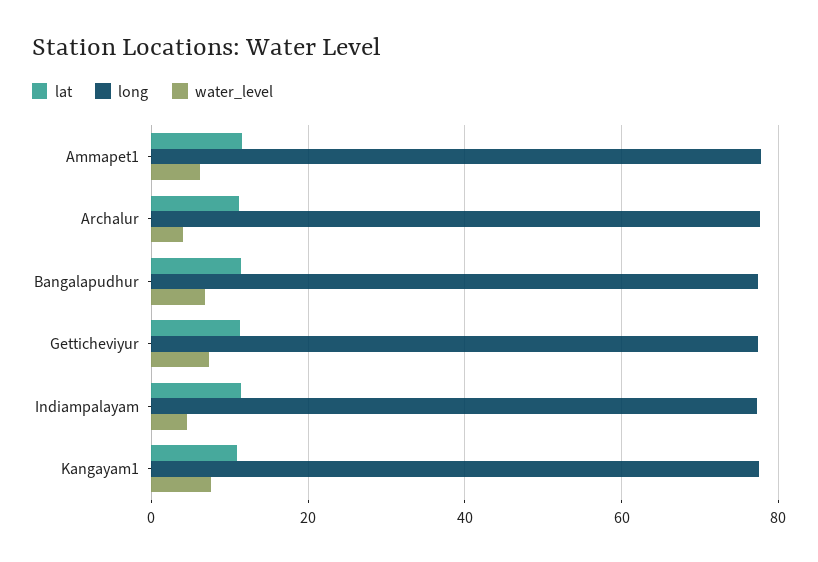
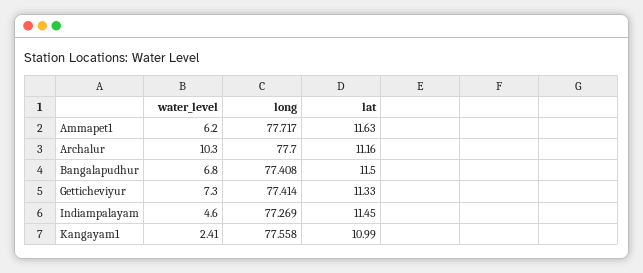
water_level, Archalur: 4 -> 10.3
water_level, Kangayam1: 8 -> 2.41

